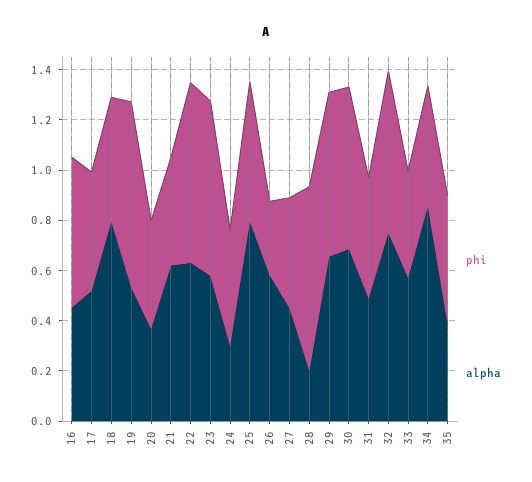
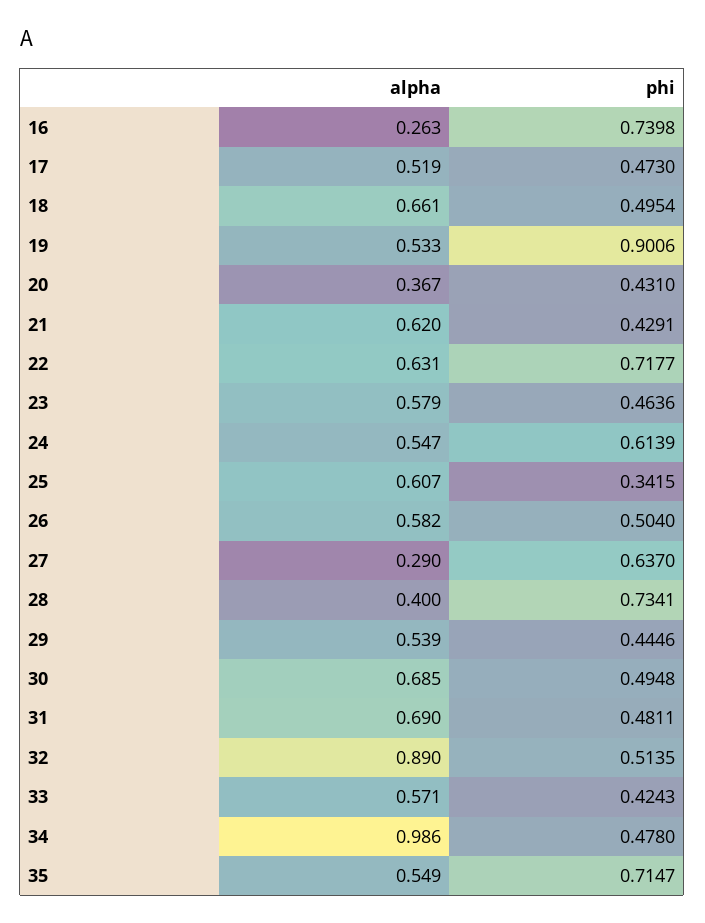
phi, 16: 0.6 -> 0.7398
alpha, 16: 0.45 -> 0.263
alpha, 18: 0.8 -> 0.661
phi, 19: 0.75 -> 0.9006
phi, 23: 0.7 -> 0.4636
phi, 24: 0.45 -> 0.6139
alpha, 24: 0.3 -> 0.547
phi, 25: 0.55 -> 0.3415
alpha, 25: 0.8 -> 0.607
phi, 26: 0.3 -> 0.504
phi, 27: 0.45 -> 0.637
alpha, 27: 0.45 -> 0.29
alpha, 28: 0.2 -> 0.4
phi, 29: 0.65 -> 0.4446
alpha, 29: 0.65 -> 0.539
phi, 30: 0.65 -> 0.4948
alpha, 31: 0.5 -> 0.69
phi, 32: 0.65 -> 0.5135
alpha, 32: 0.75 -> 0.89
alpha, 34: 0.85 -> 0.986
phi, 35: 0.5 -> 0.7147
alpha, 35: 0.4 -> 0.549

